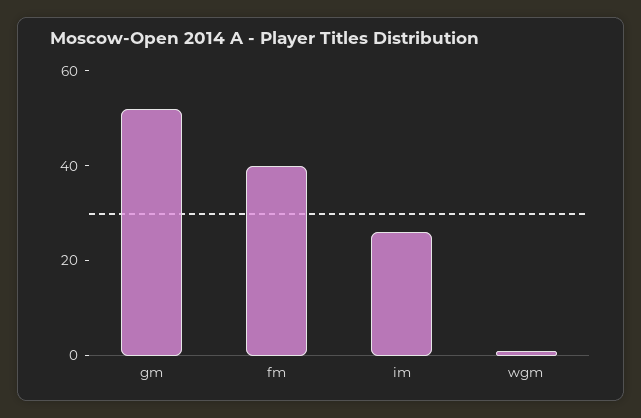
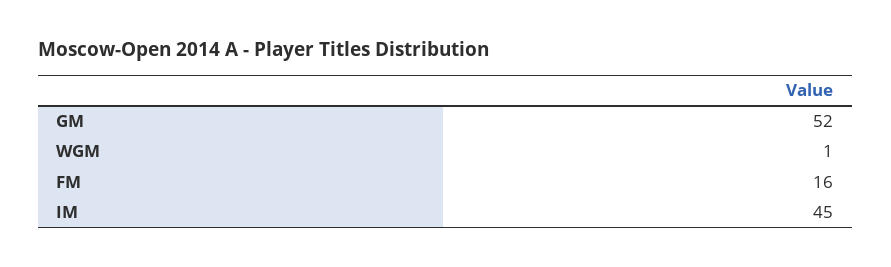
fm: 40 -> 16
im: 25 -> 45

